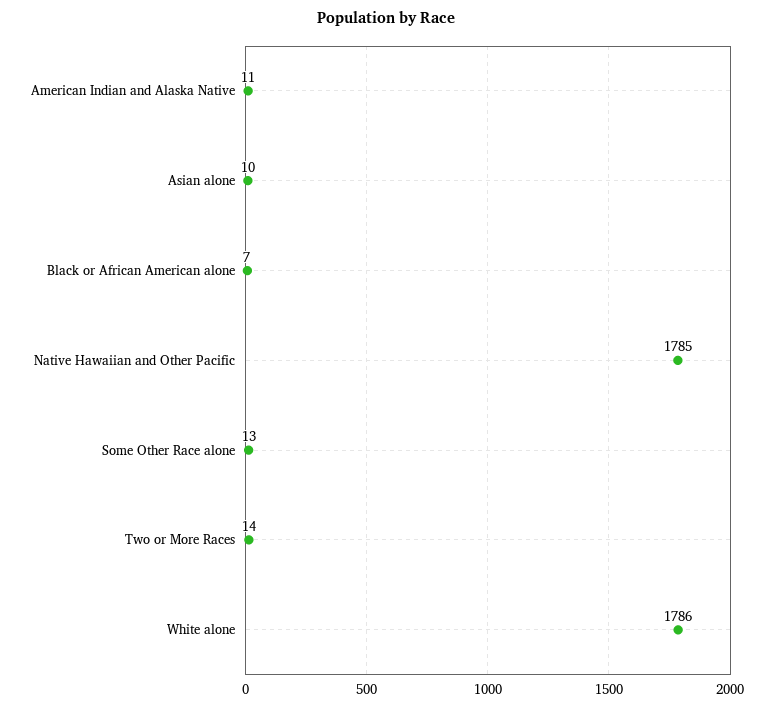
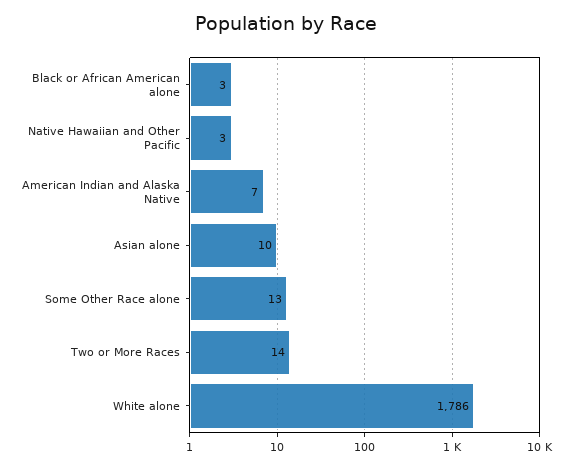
American Indian and Alaska Native: 11 -> 7
Black or African American alone: 7 -> 3
Native Hawaiian and Other Pacific: 1785 -> 3

